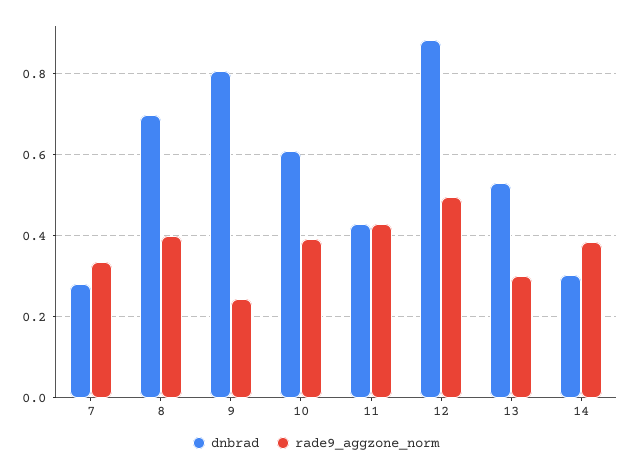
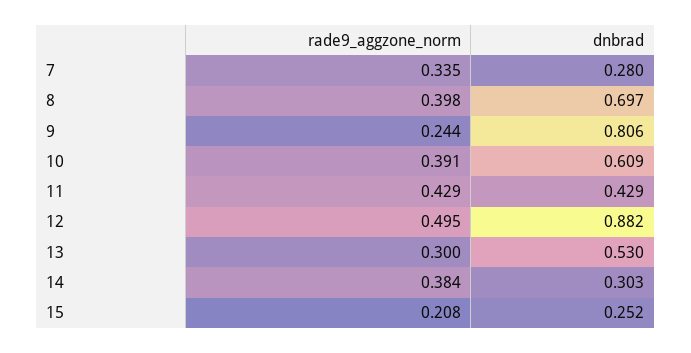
rade9_aggzone_norm, 15: none -> 0.208
dnbrad, 15: none -> 0.252

